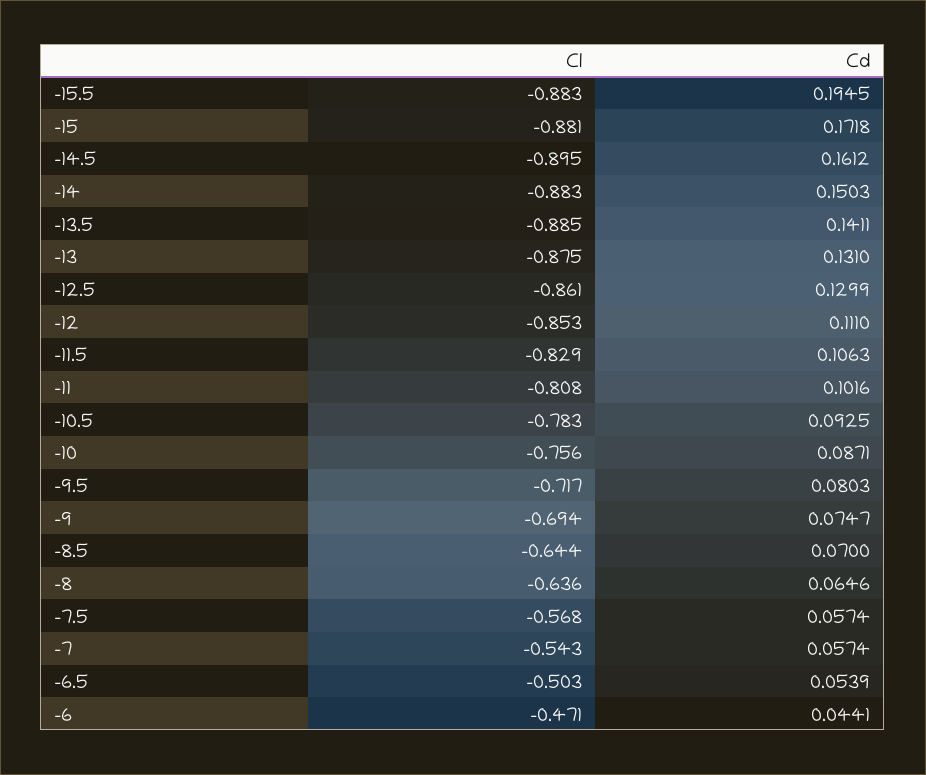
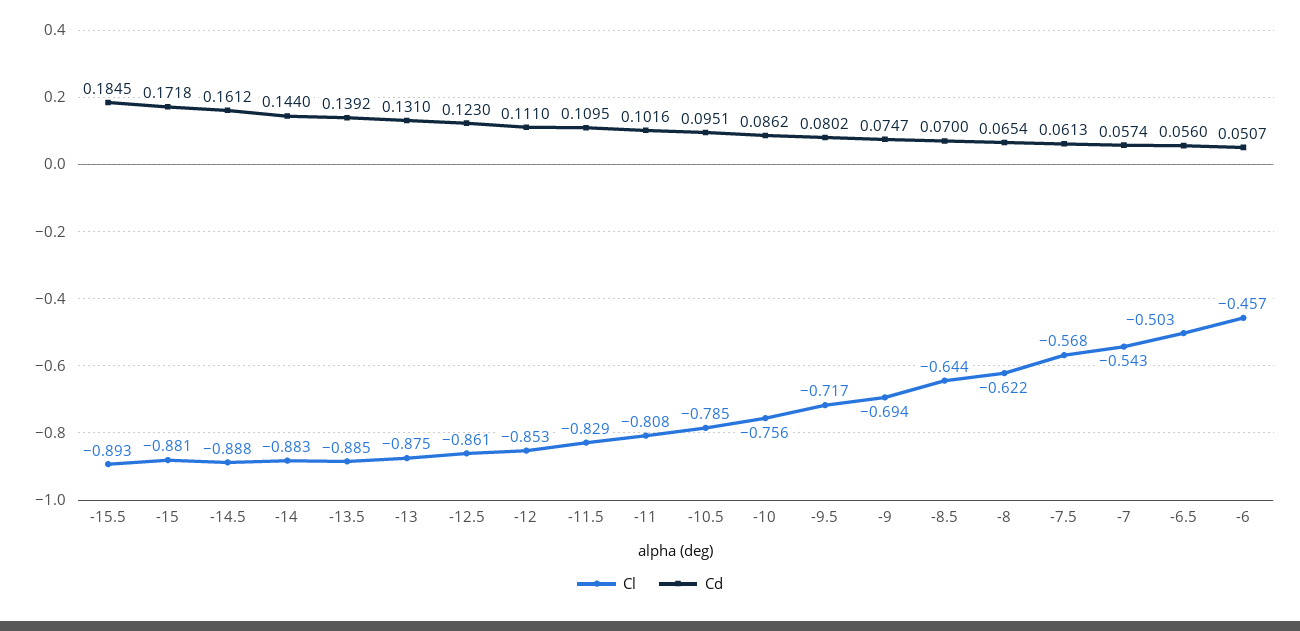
Cl, -15.5: -0.883 -> -0.893
Cd, -15.5: 0.1945 -> 0.1845
Cl, -14.5: -0.895 -> -0.888
Cd, -14: 0.1503 -> 0.144
Cd, -13.5: 0.1411 -> 0.1392
Cd, -12.5: 0.1299 -> 0.123
Cd, -11.5: 0.1063 -> 0.1095
Cl, -10.5: -0.783 -> -0.785
Cd, -10.5: 0.0925 -> 0.0951
Cd, -10: 0.0871 -> 0.0862
Cd, -9.5: 0.0803 -> 0.0802
Cl, -8: -0.636 -> -0.622
Cd, -8: 0.0646 -> 0.0654
Cd, -7.5: 0.0574 -> 0.0613
Cd, -6.5: 0.0539 -> 0.056
Cl, -6: -0.471 -> -0.457
Cd, -6: 0.0441 -> 0.0507

